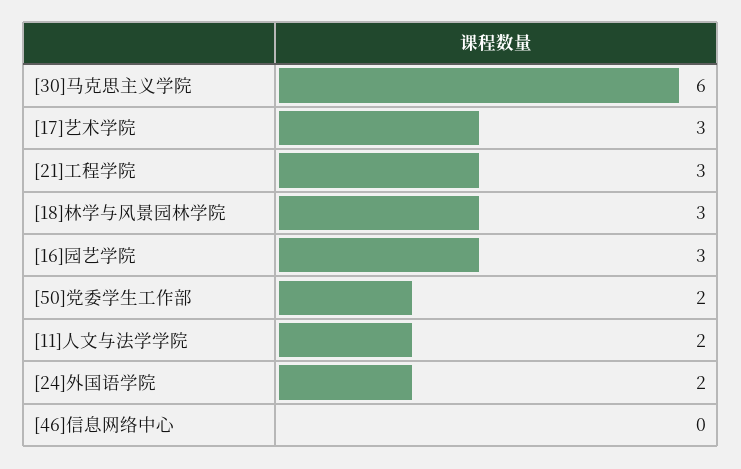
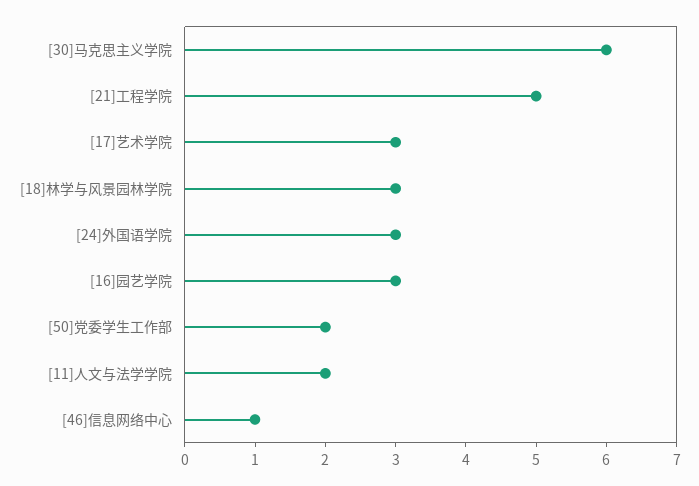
[21]工程学院: 3 -> 5
[24]外国语学院: 2 -> 3
[46]信息网络中心: 0 -> 1

